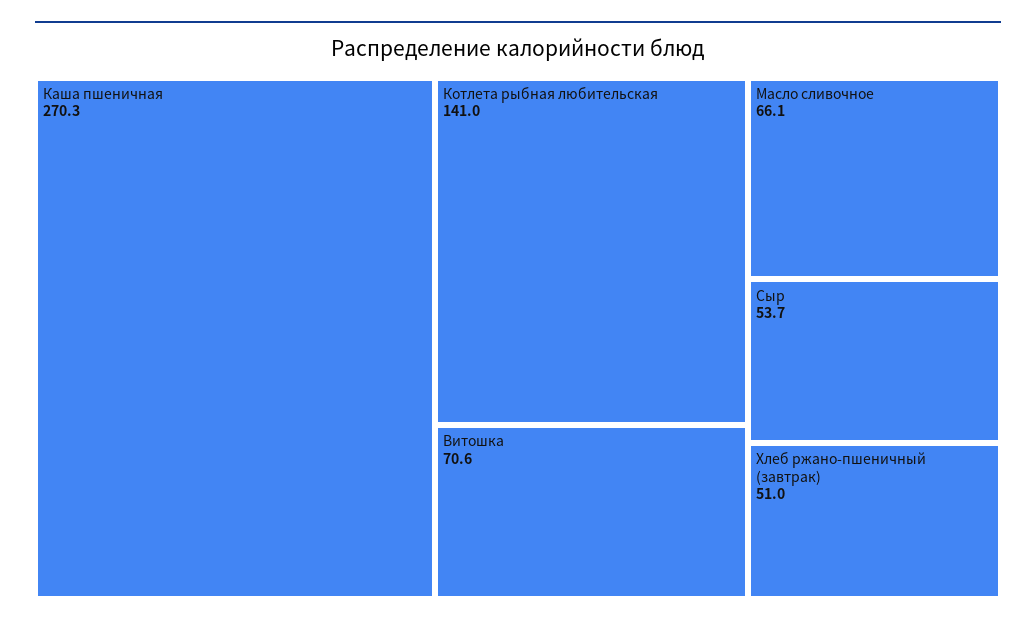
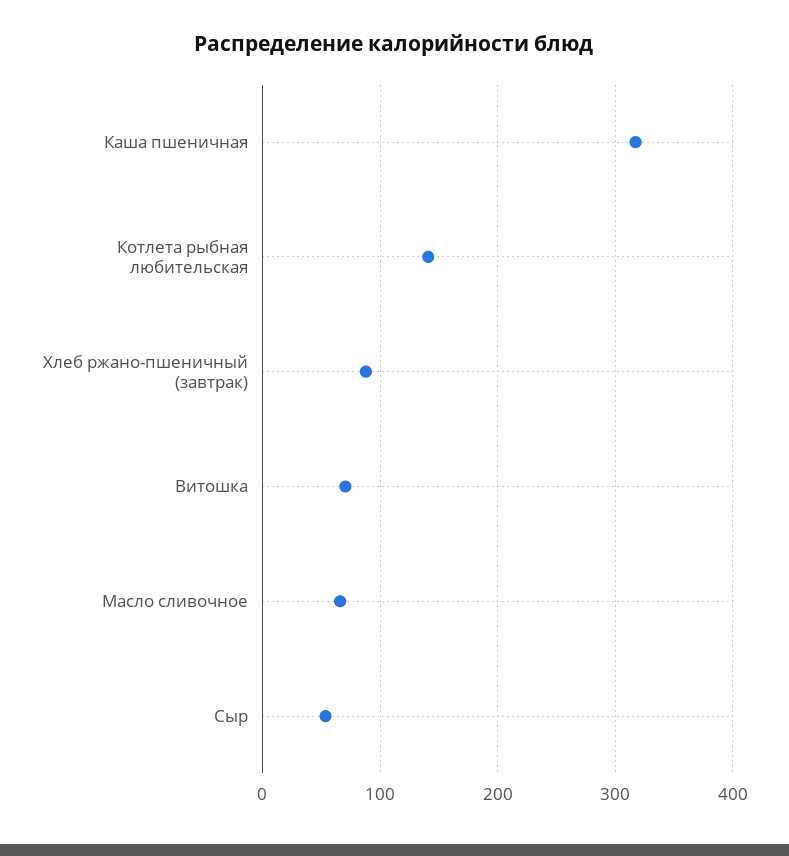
Каша пшеничная: 270.3 -> 320
Хлеб ржано-пшеничный (завтрак): 51 -> 90

